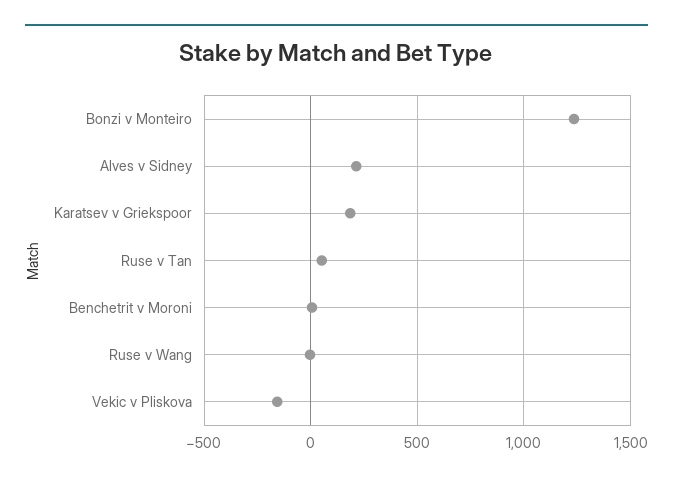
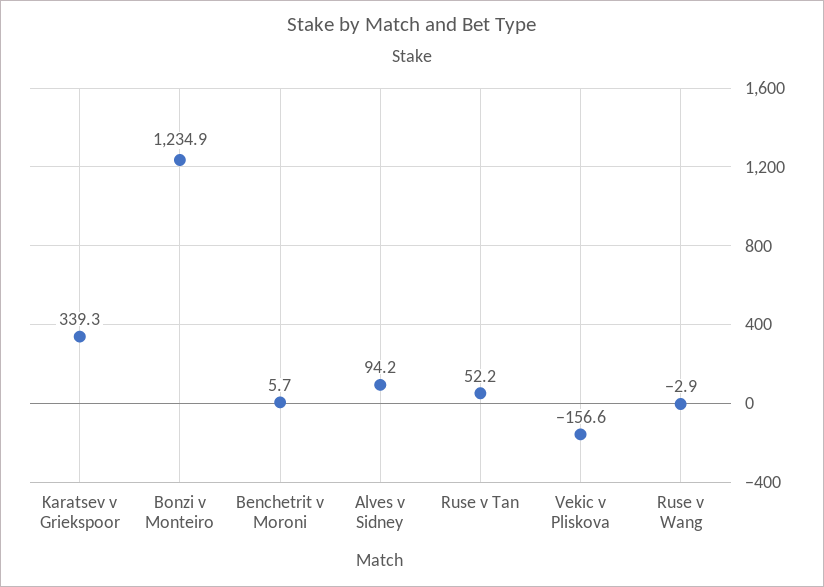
Alves v Sidney: 200 -> 94.2
Karatsev v Griekspoor: 200 -> 339.3

